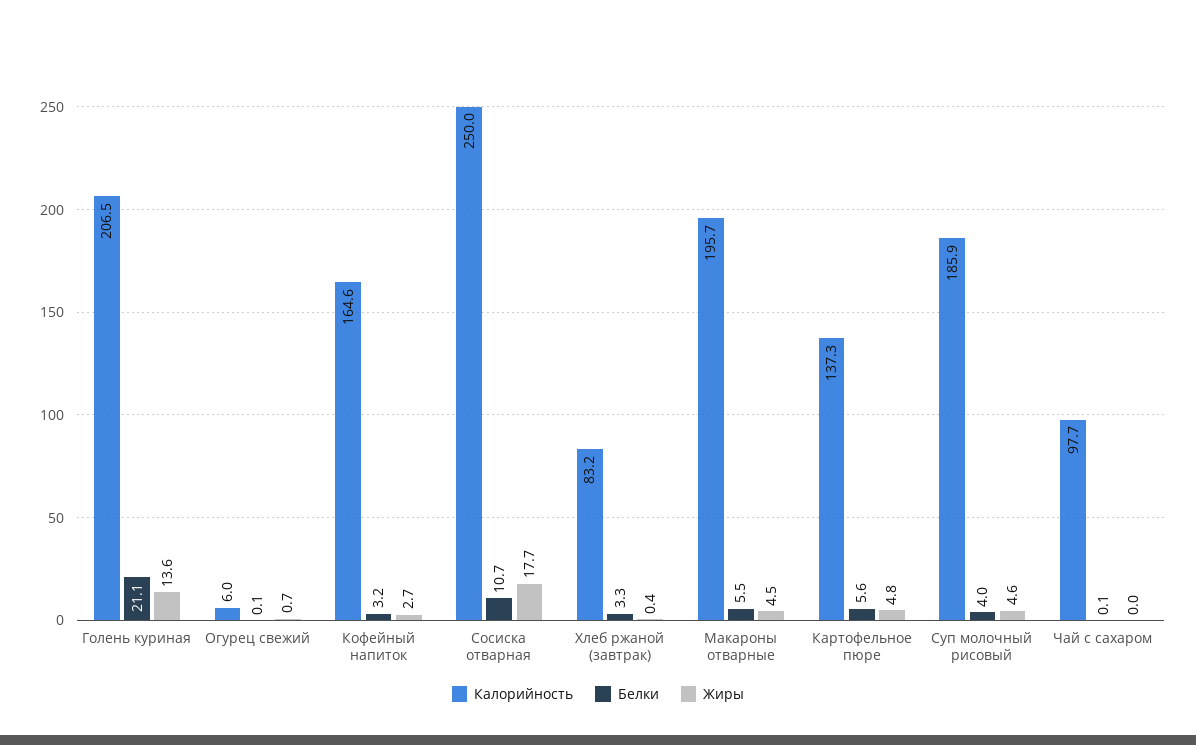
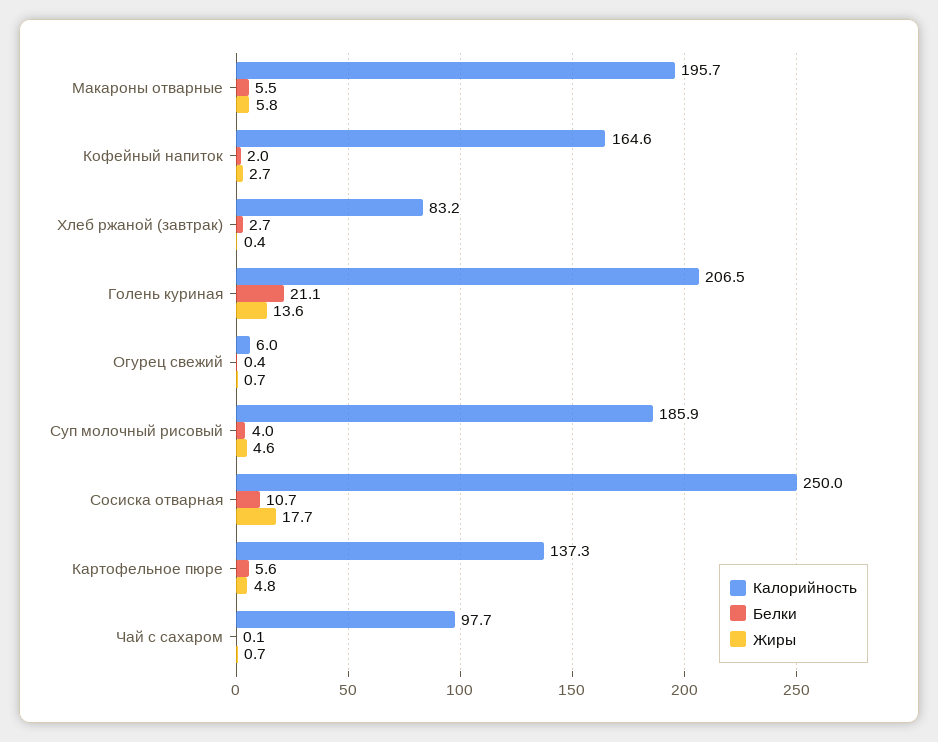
Белки, Огурец свежий: 0.1 -> 0.4
Белки, Кофейный напиток: 3.2 -> 2
Белки, Хлеб ржаной (завтрак): 3.3 -> 2.7
Жиры, Макароны отварные: 4.5 -> 5.8
Жиры, Чай с сахаром: 0 -> 0.7

